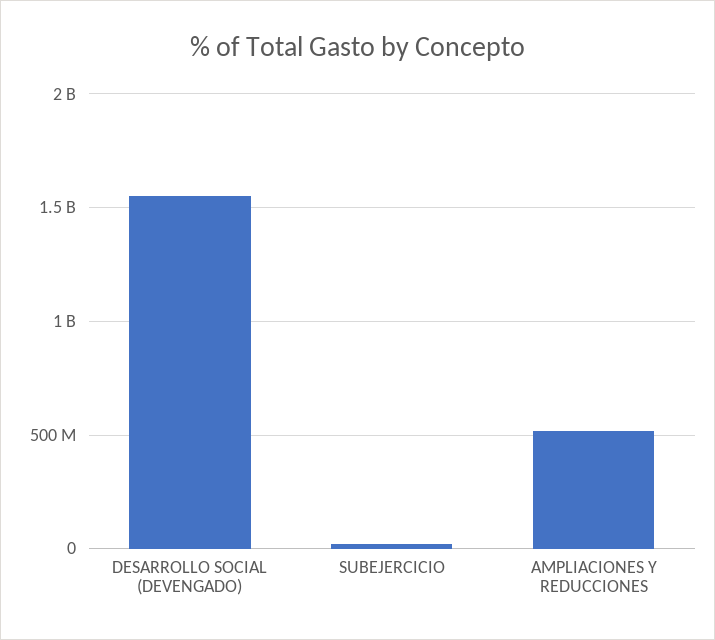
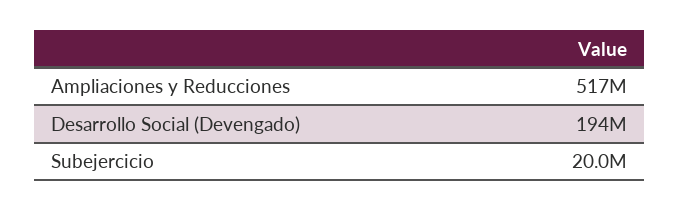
DESARROLLO SOCIAL (DEVENGADO): 1550000000 -> 194000000

